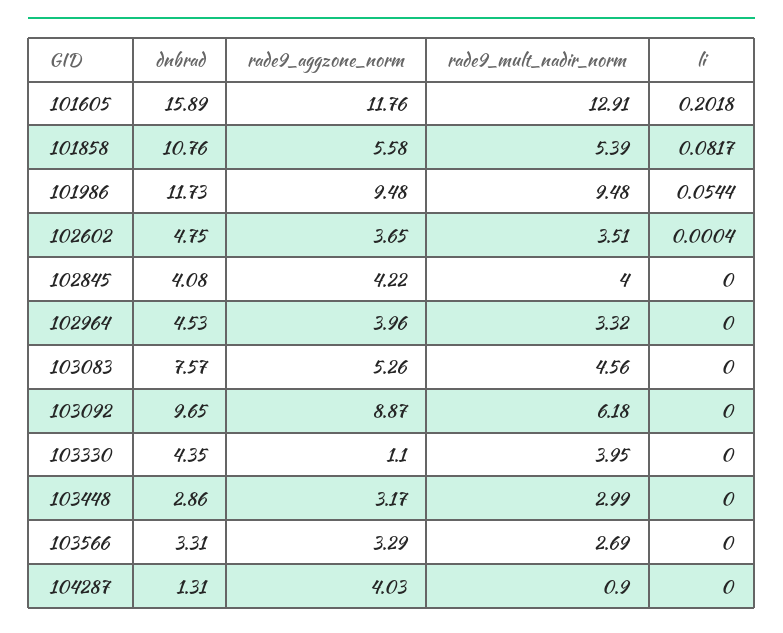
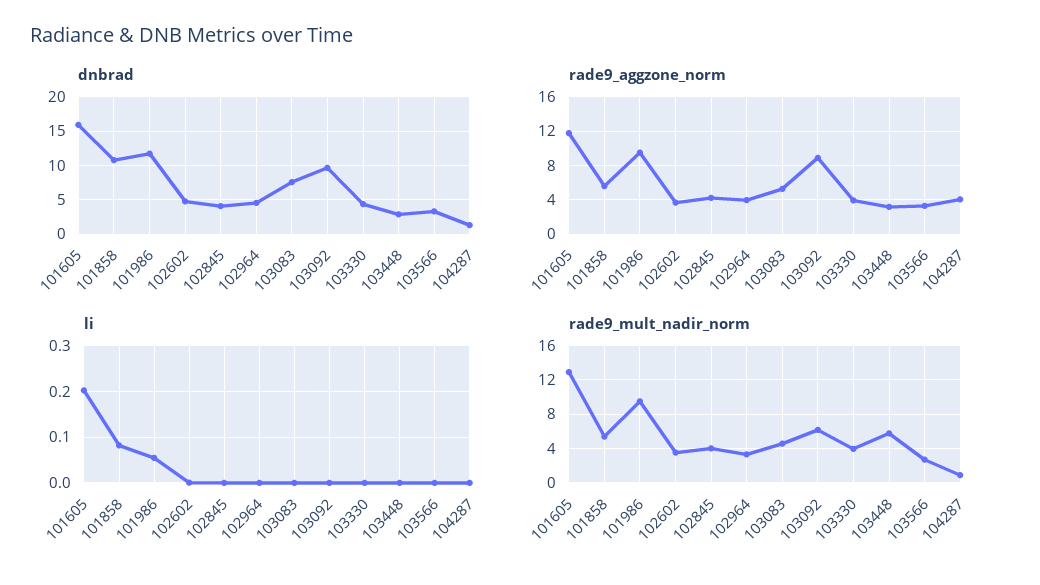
rade9_aggzone_norm, 103330: 1.1 -> 4
rade9_mult_nadir_norm, 103448: 2.99 -> 6

